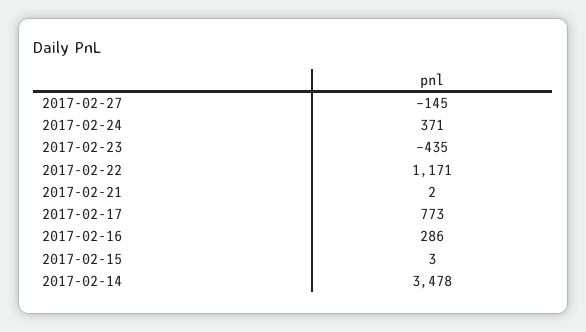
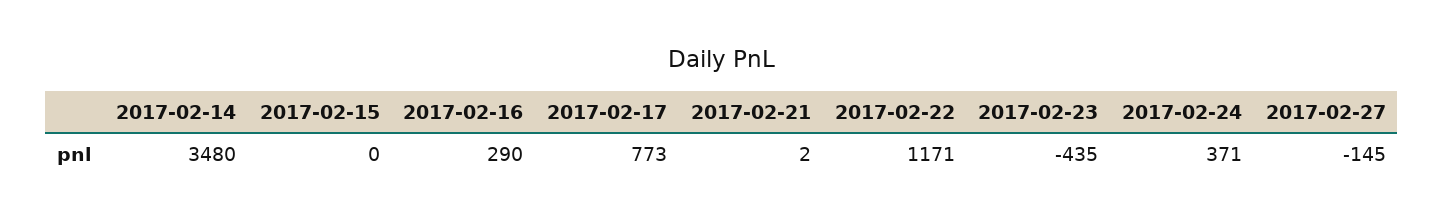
2017-02-16: 286 -> 290
2017-02-15: 3 -> 0
2017-02-14: 3478 -> 3480

